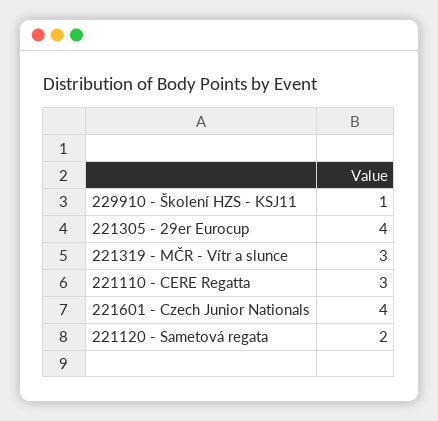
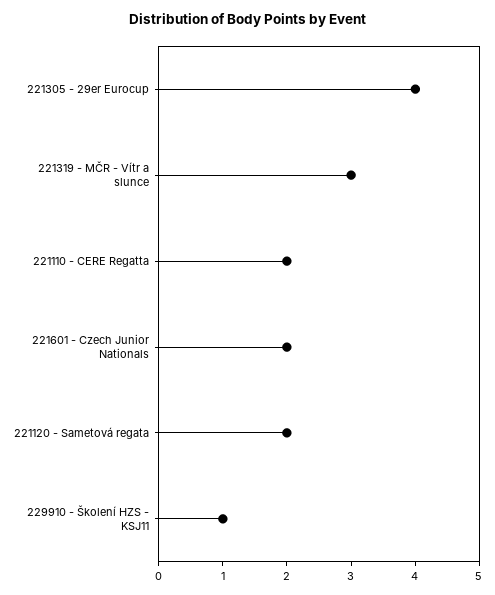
221110 - CERE Regatta: 3 -> 2
221601 - Czech Junior Nationals: 4 -> 2

